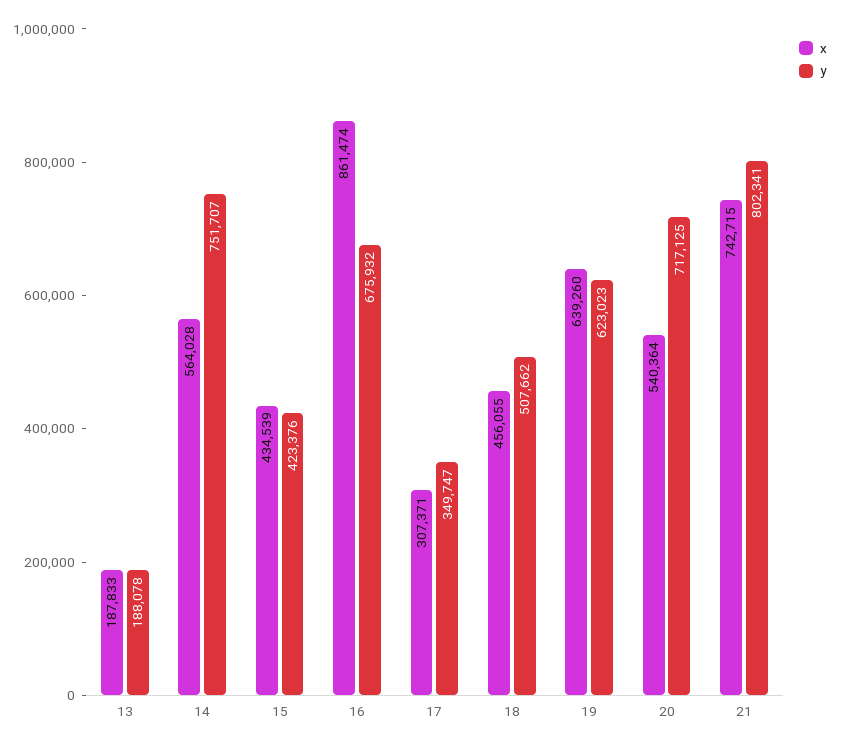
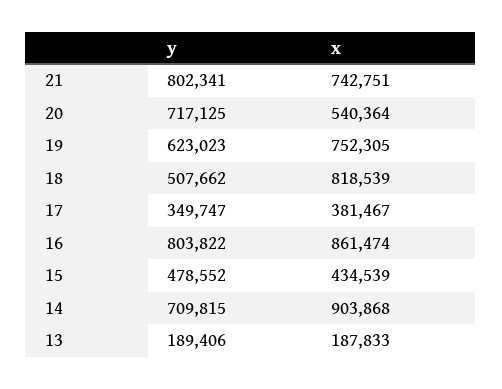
y, 13: 188078 -> 189406
x, 14: 564028 -> 903868
y, 14: 751707 -> 709815
y, 15: 423376 -> 478552
y, 16: 675932 -> 803822
x, 17: 307371 -> 381467
x, 18: 456055 -> 818539
x, 19: 639260 -> 752305
x, 21: 742715 -> 742751

